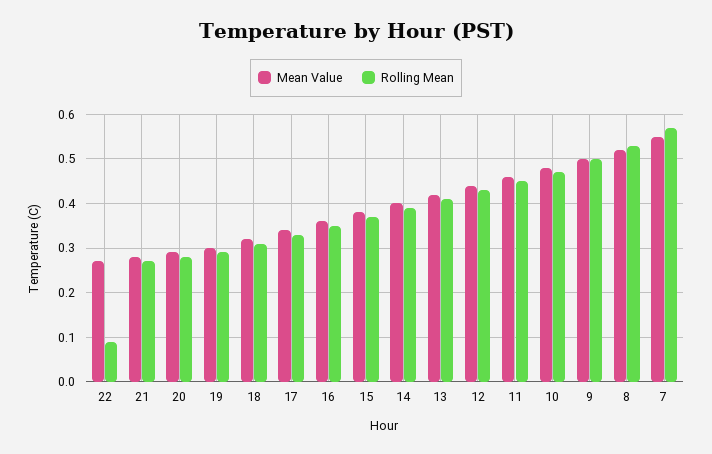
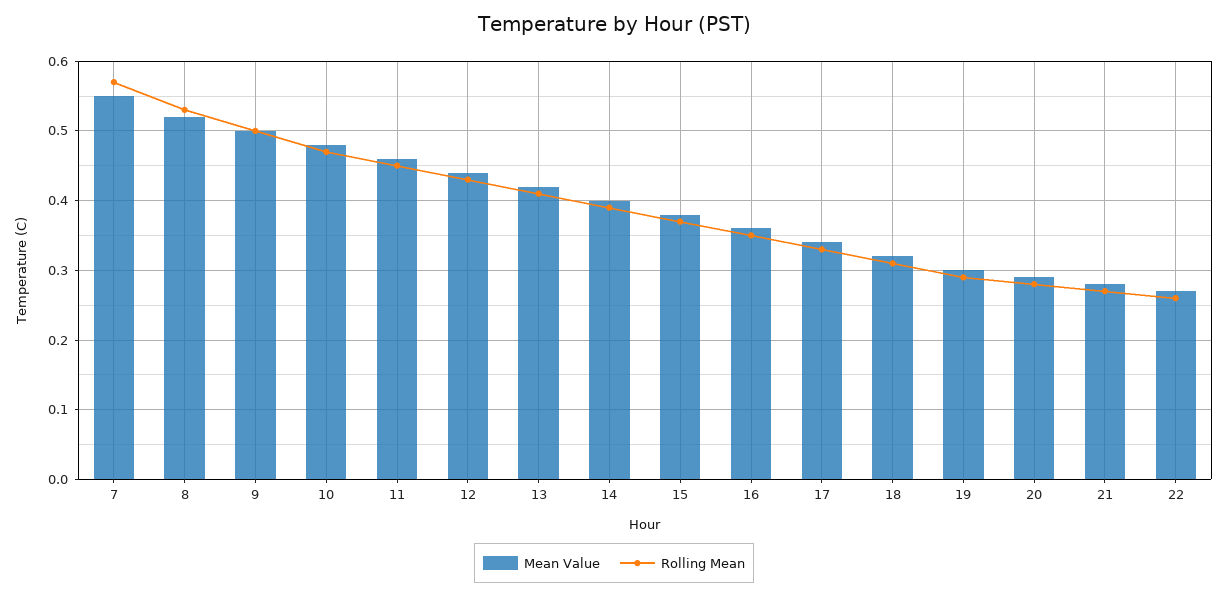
Rolling Mean, 22: 0.1 -> 0.26

